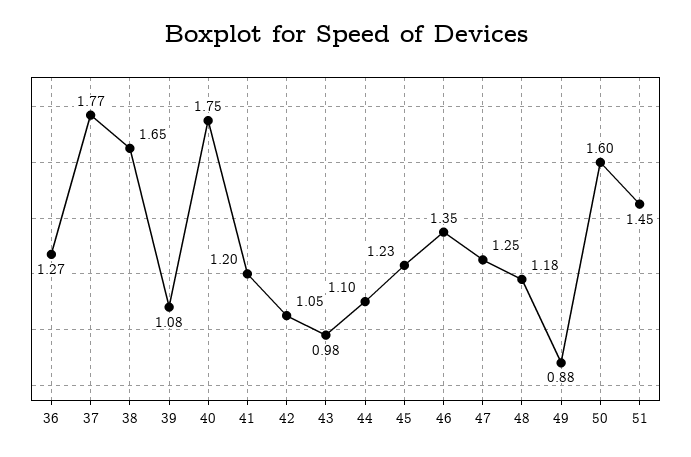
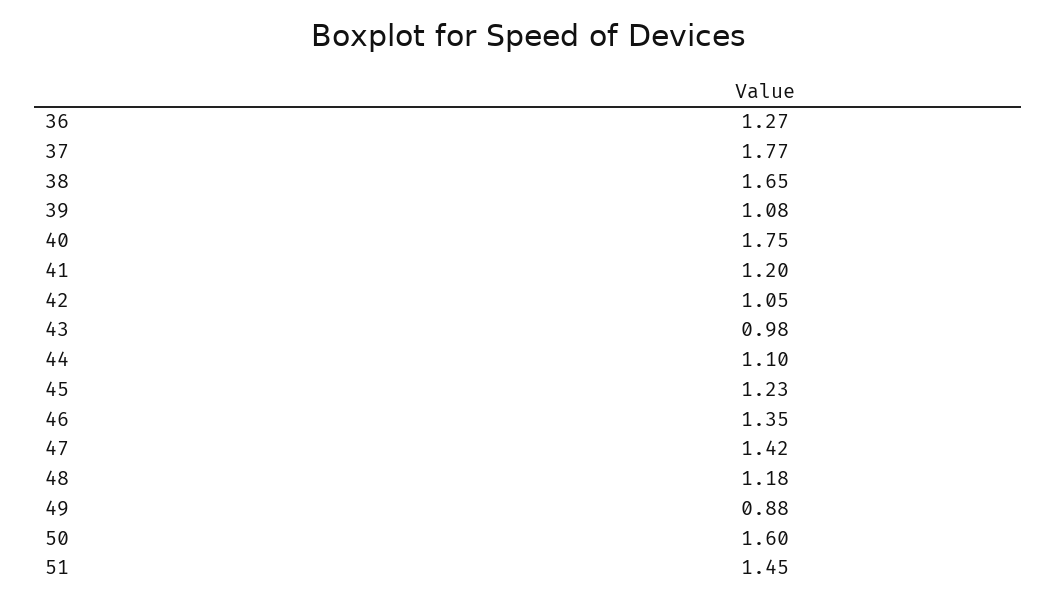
47: 1.25 -> 1.42

